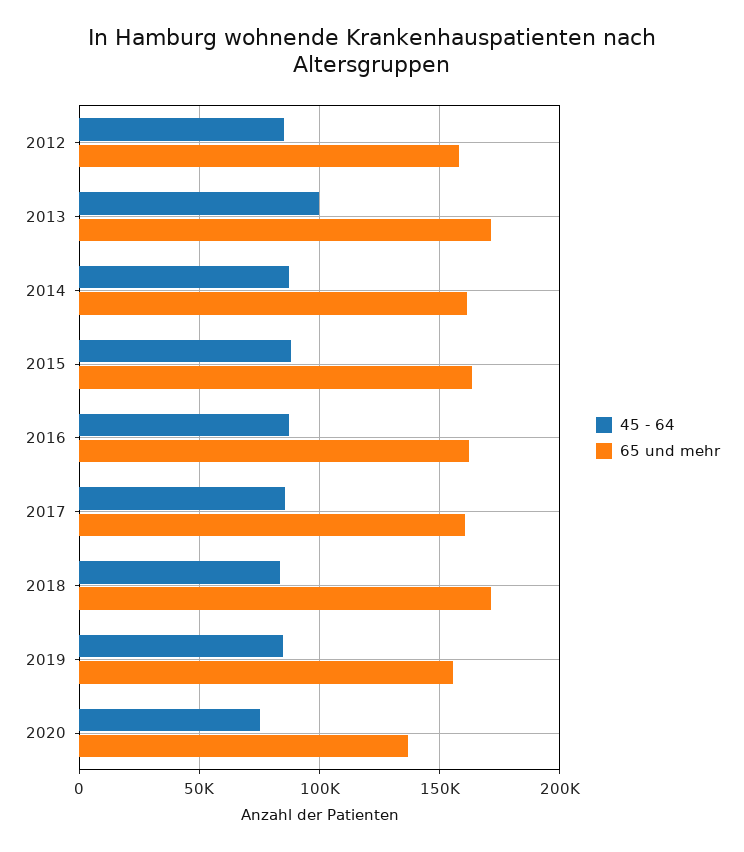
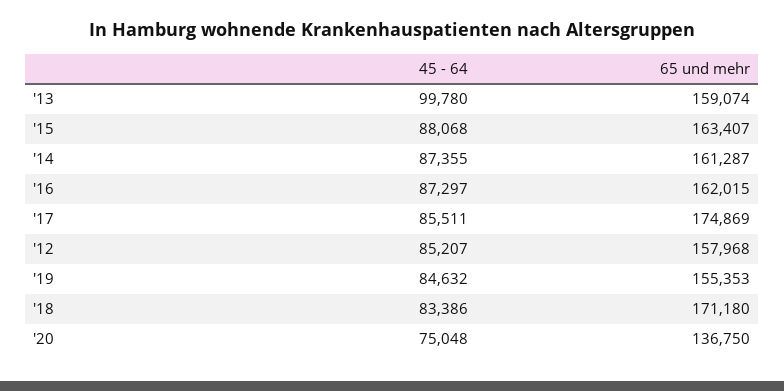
65 und mehr, 2013: 170000 -> 159074
65 und mehr, 2017: 160000 -> 174869

